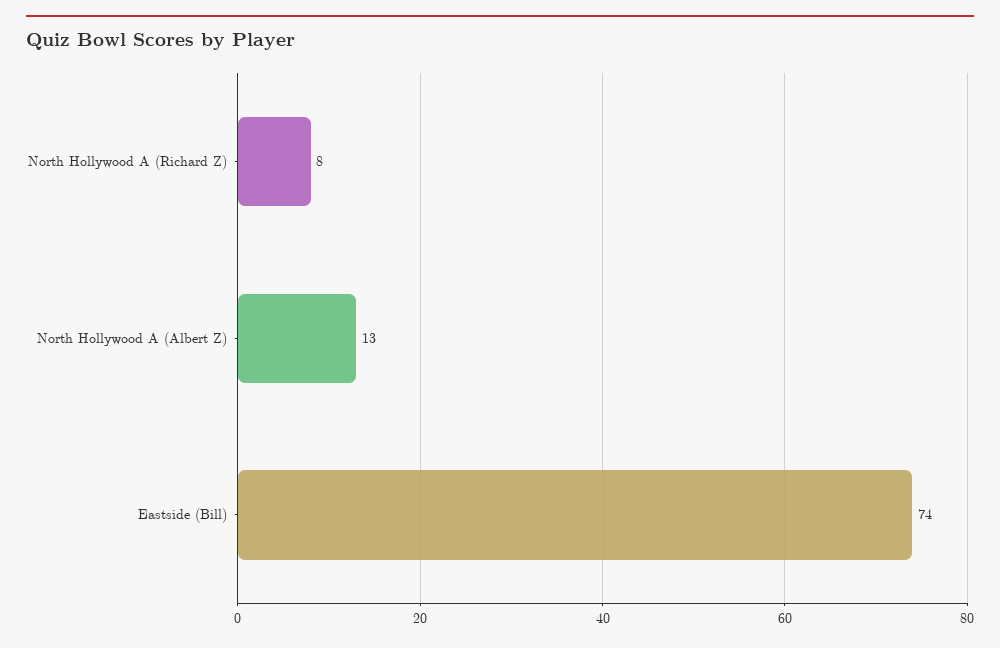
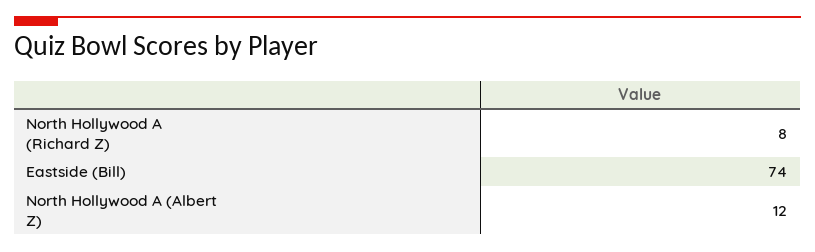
North Hollywood A (Albert Z): 13 -> 12

